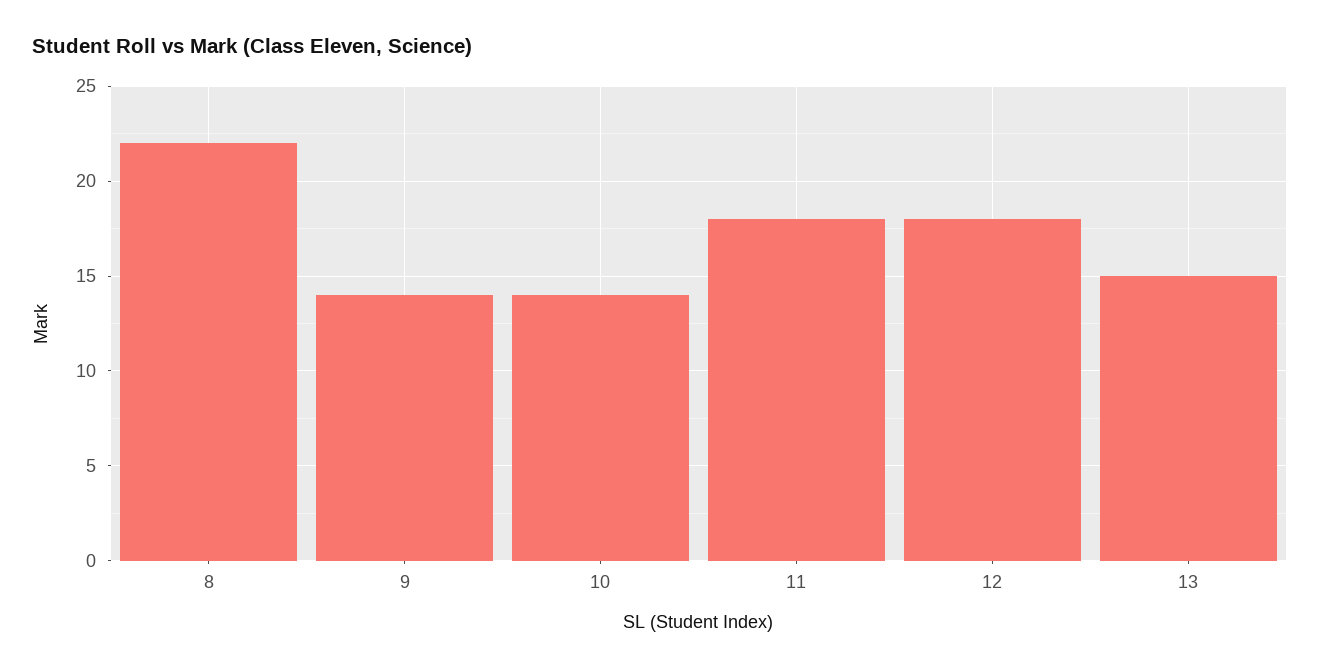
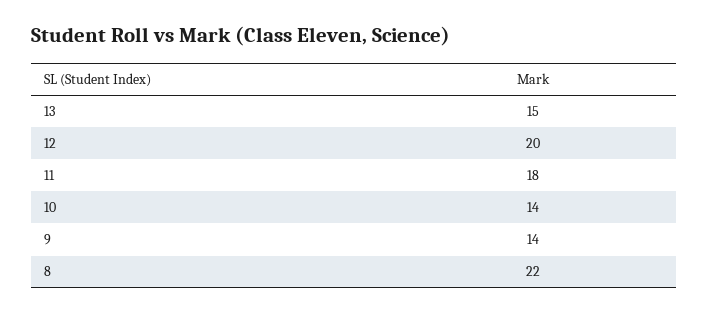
12: 18 -> 20

